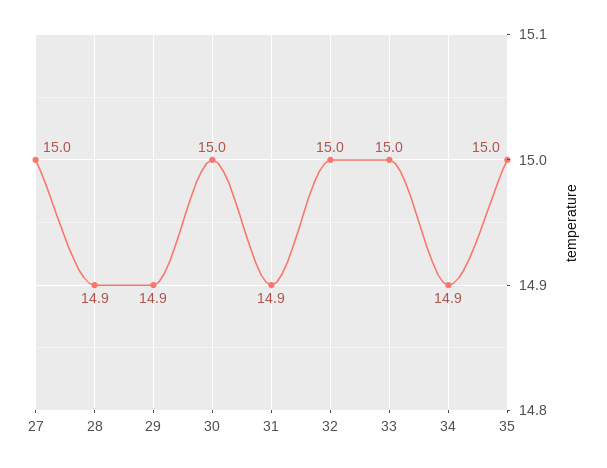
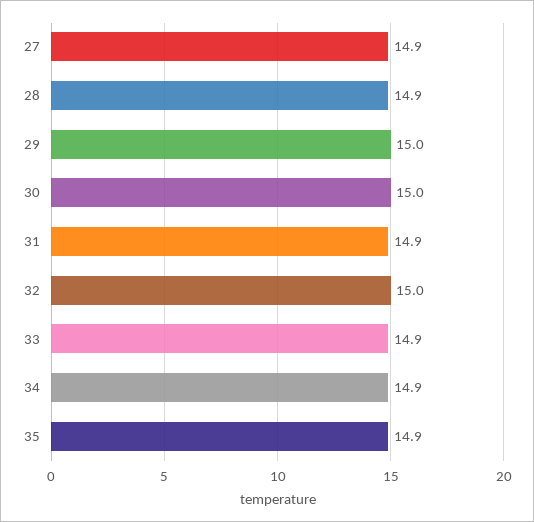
27: 15 -> 14.9
29: 14.9 -> 15
33: 15 -> 14.9
35: 15 -> 14.9

